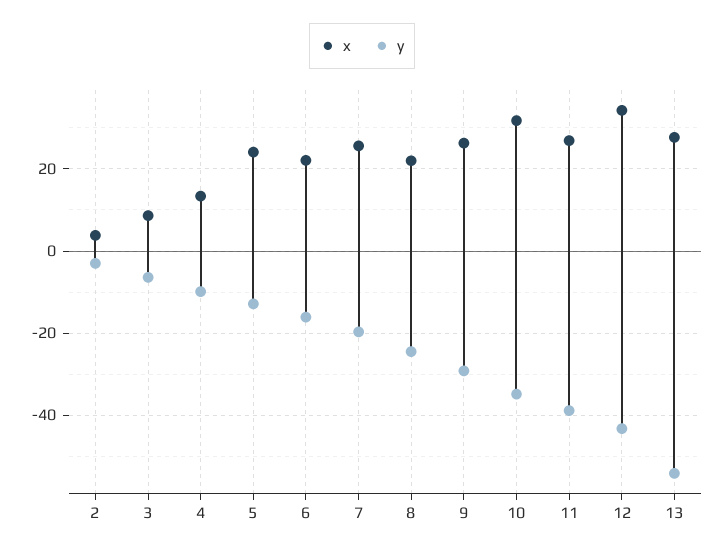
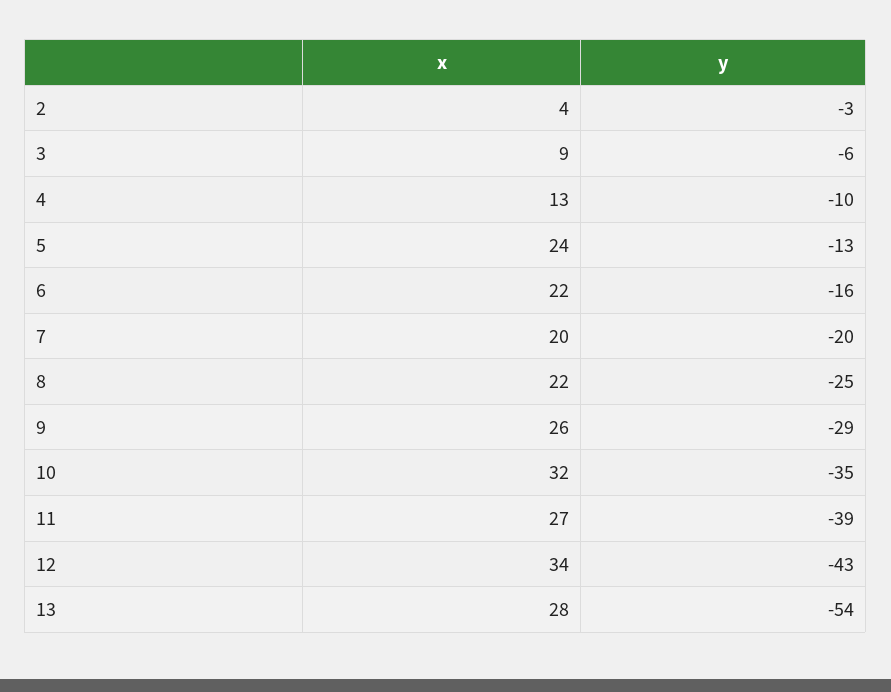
x, 7: 26 -> 20

